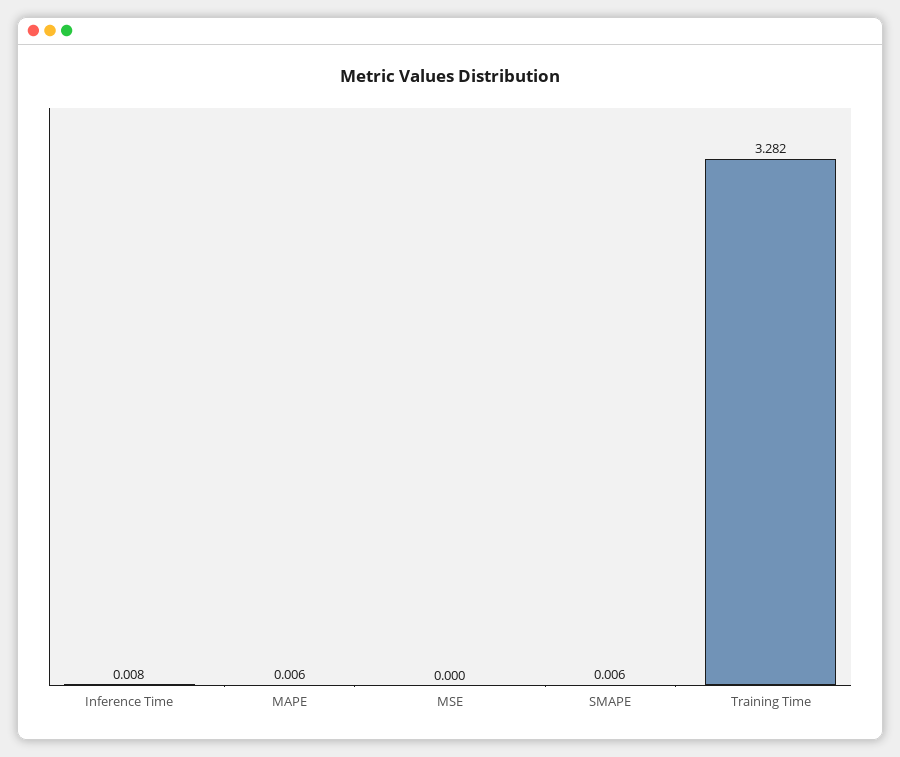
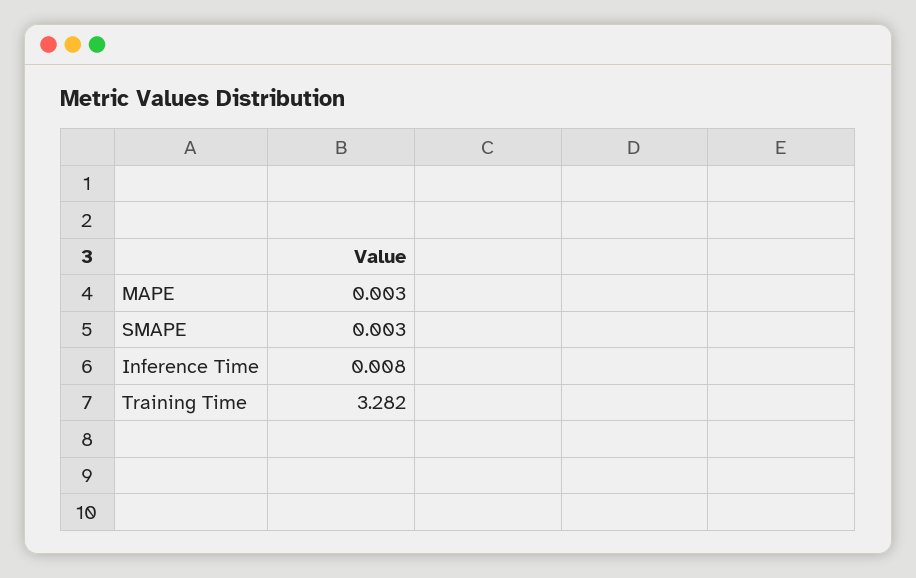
MAPE: 0.006 -> 0.003
MSE: 0 -> none
SMAPE: 0.006 -> 0.003

